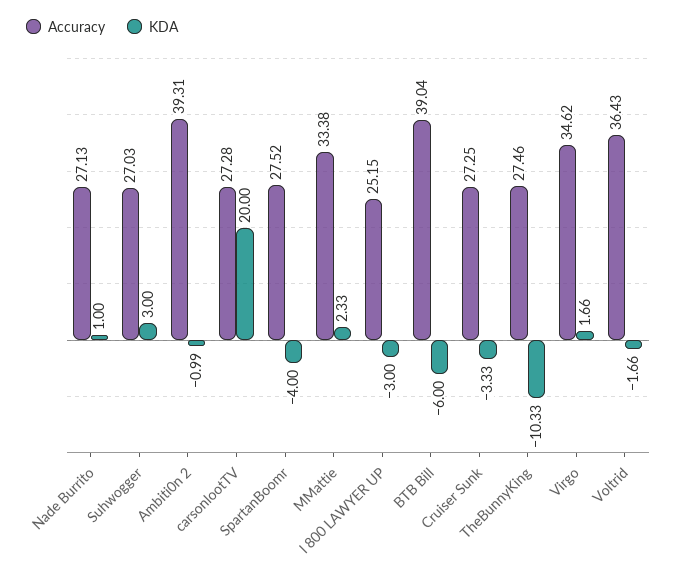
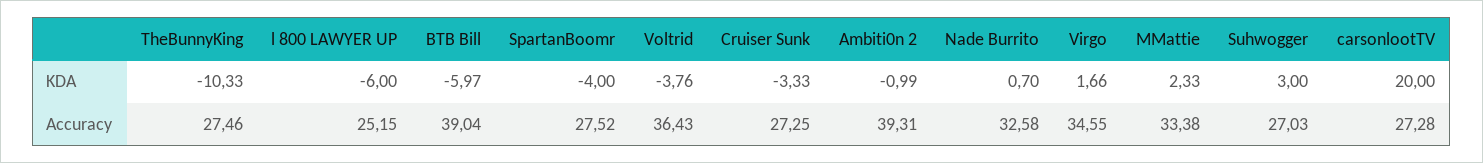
Accuracy, Nade Burrito: 27.13 -> 32.58
KDA, Nade Burrito: 1 -> 0.7
KDA, l 800 LAWYER UP: -3 -> -6
KDA, BTB Bill: -6 -> -5.97
Accuracy, Virgo: 34.62 -> 34.55
KDA, Voltrid: -1.66 -> -3.76

